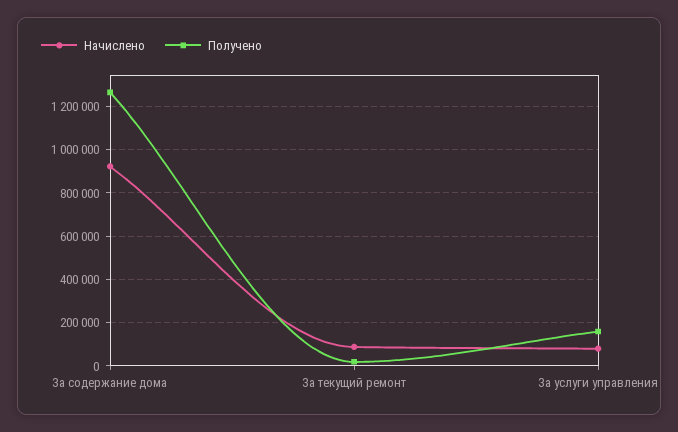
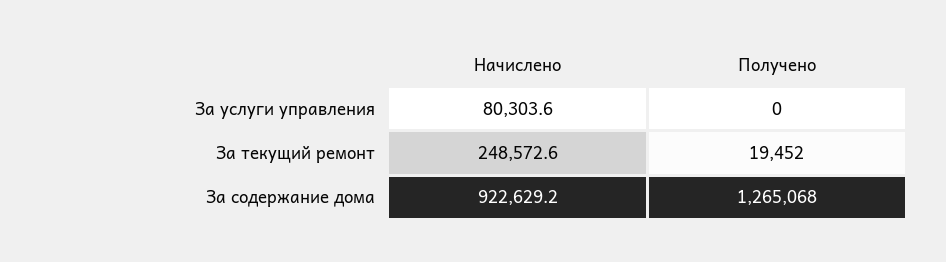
Начислено, За текущий ремонт: 100000 -> 248572.6
Получено, За услуги управления: 150000 -> 0

